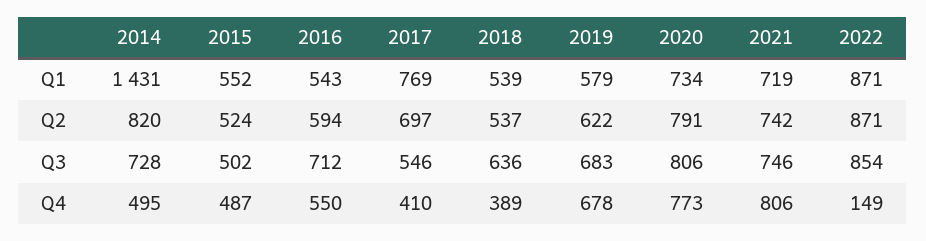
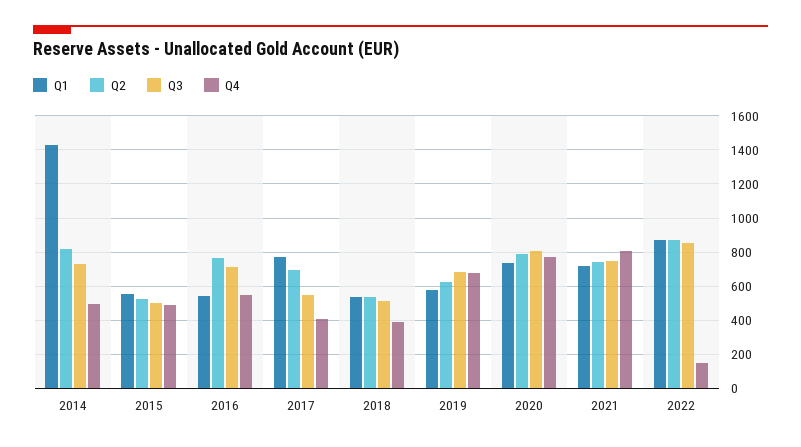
Q2, 2016: 594 -> 750
Q3, 2018: 636 -> 500

